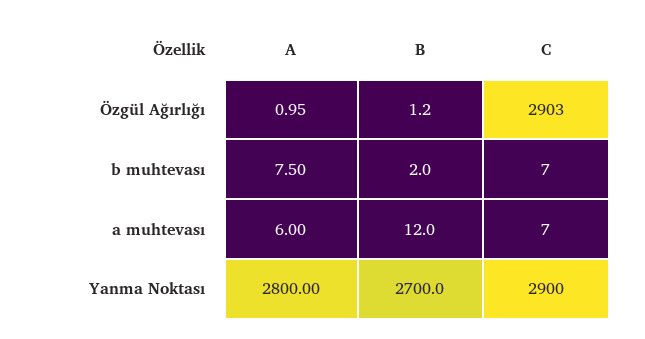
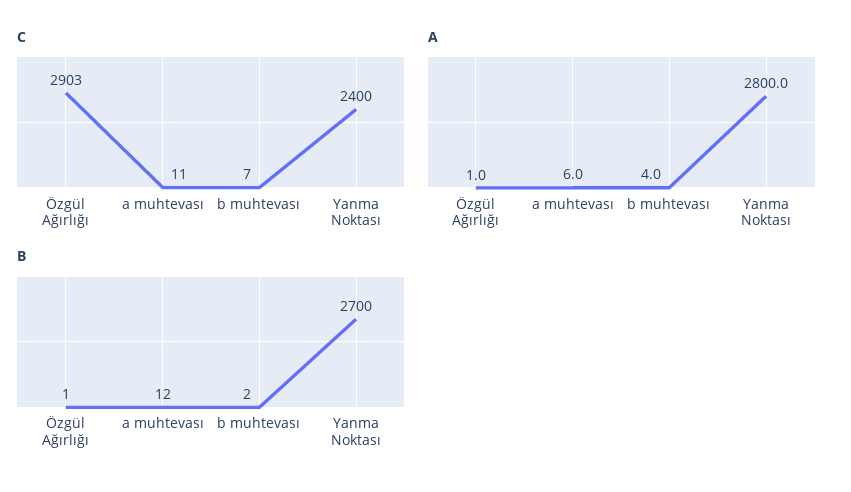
A, b muhtevası: 7.5 -> 4
C, a muhtevası: 7 -> 11
C, Yanma Noktası: 2900 -> 2400

